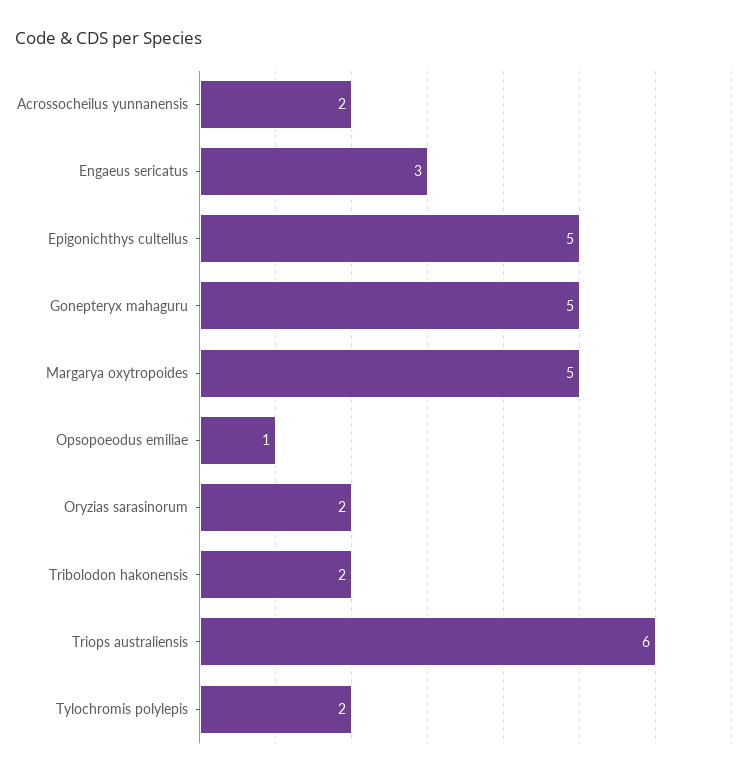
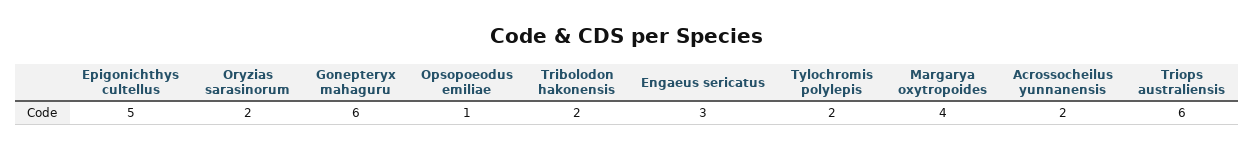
Gonepteryx mahaguru: 5 -> 6
Margarya oxytropoides: 5 -> 4

